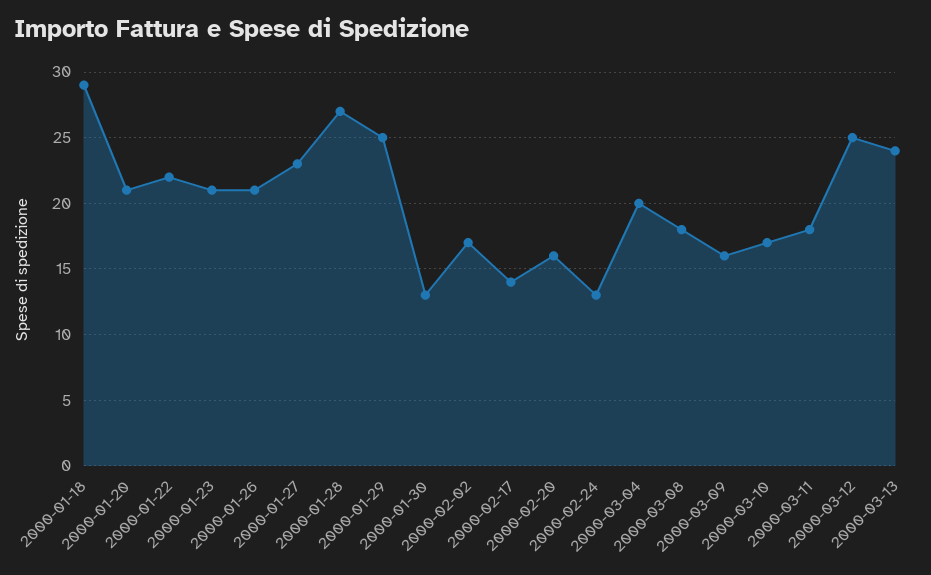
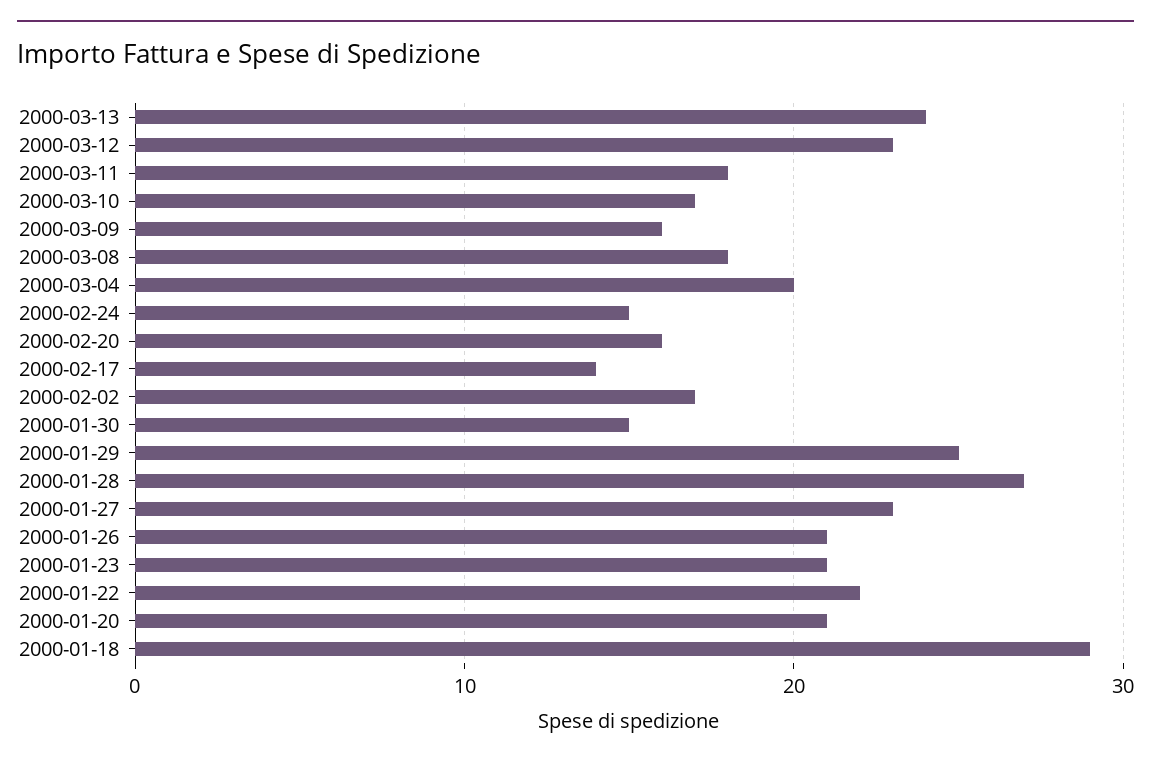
2000-01-30: 13 -> 15
2000-02-24: 13 -> 15
2000-03-12: 25 -> 23

